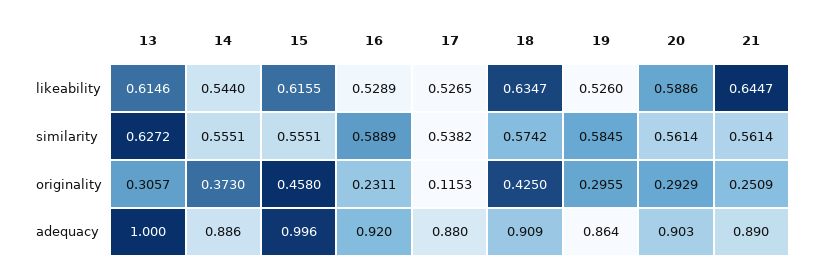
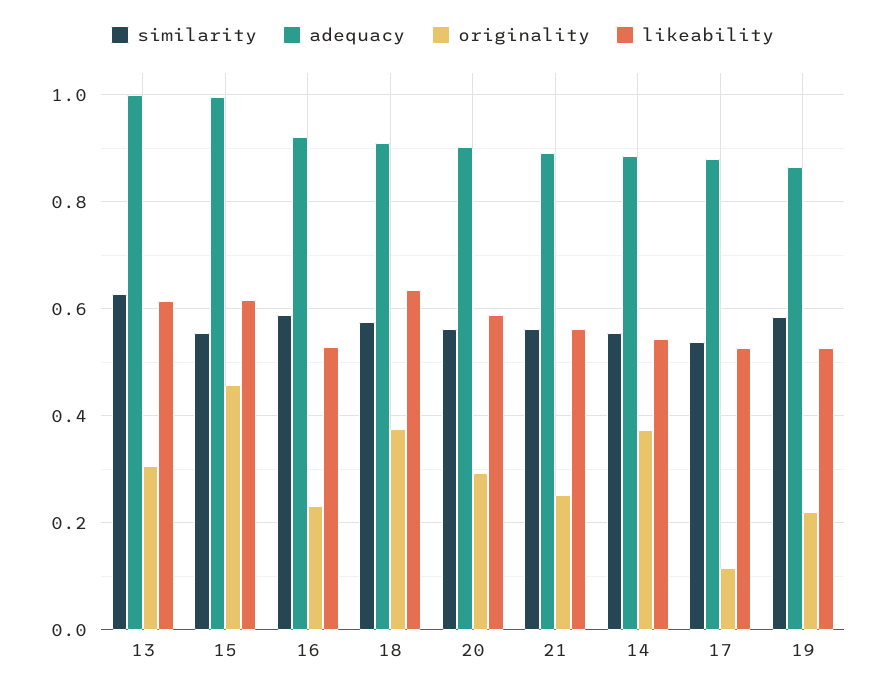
likeability, 21: 0.6447 -> 0.56
originality, 18: 0.425 -> 0.38
originality, 19: 0.2955 -> 0.22

